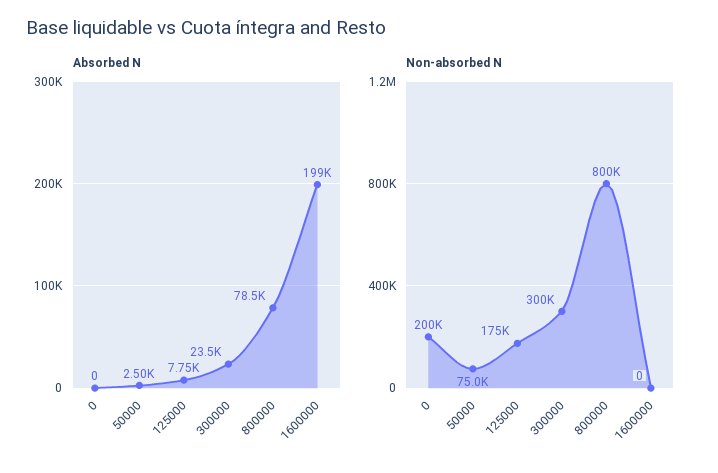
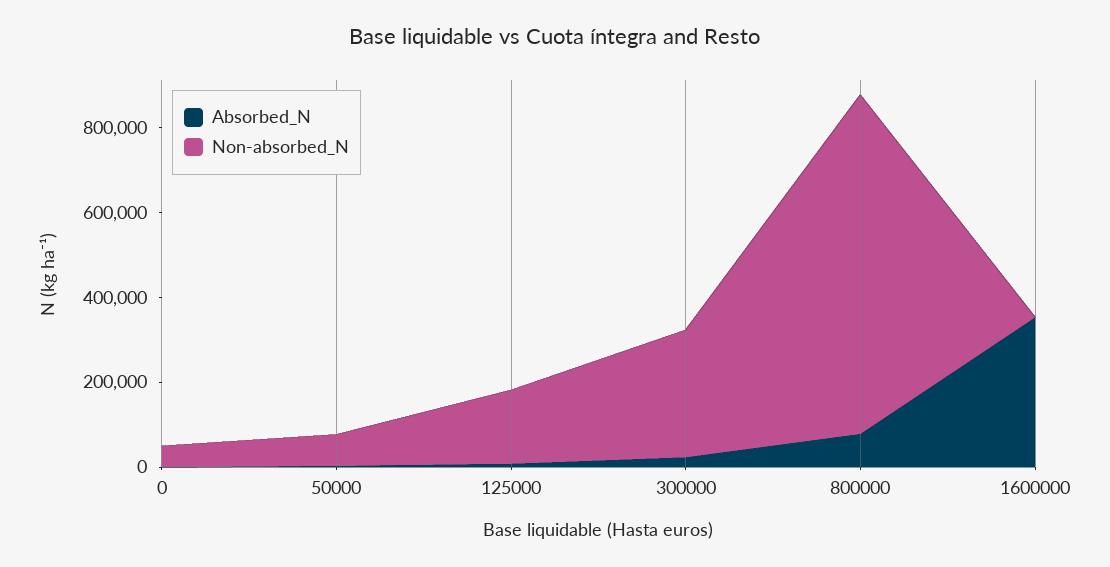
Absorbed N, 1600000: 199000 -> 350000
Non-absorbed N, 0: 200000 -> 50000

